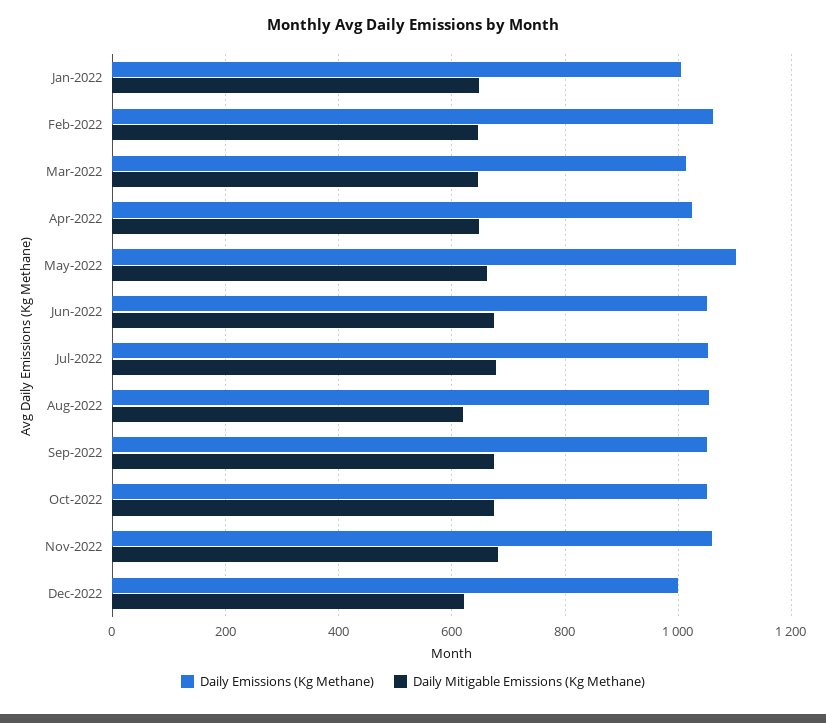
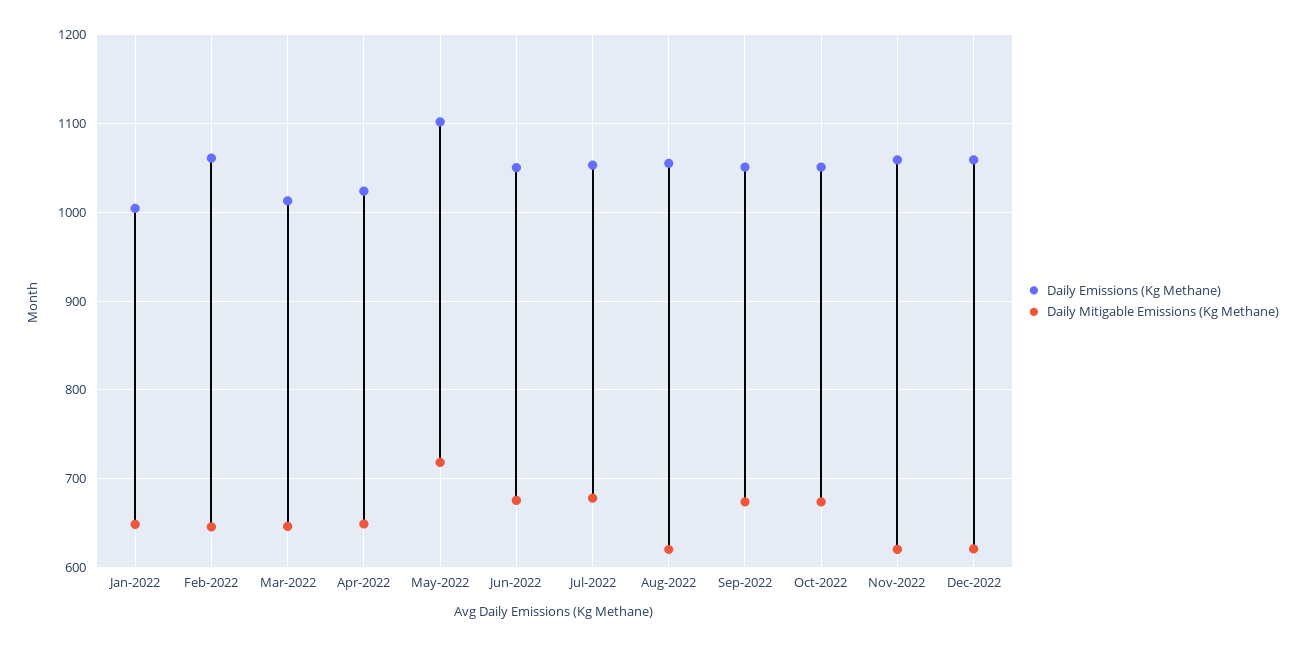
Daily Mitigable Emissions (Kg Methane), May-2022: 660 -> 720
Daily Mitigable Emissions (Kg Methane), Nov-2022: 680 -> 620
Daily Emissions (Kg Methane), Dec-2022: 1000 -> 1060

